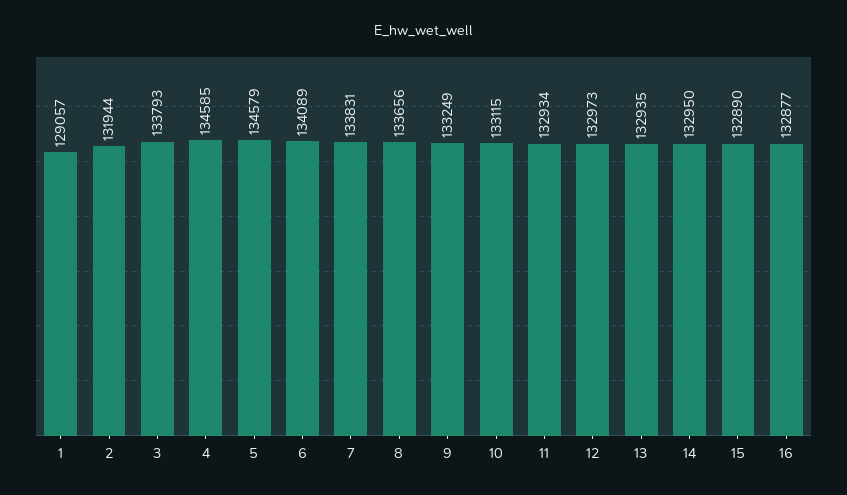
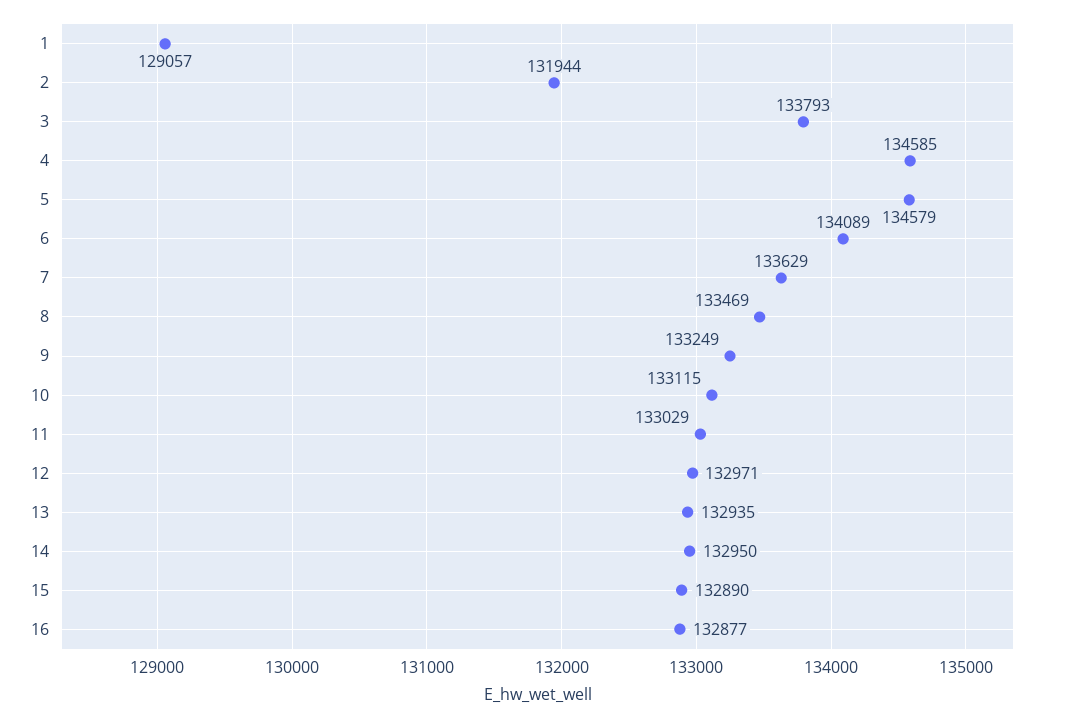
7: 133831 -> 133629
8: 133656 -> 133469
11: 132934 -> 133029
12: 132973 -> 132971

